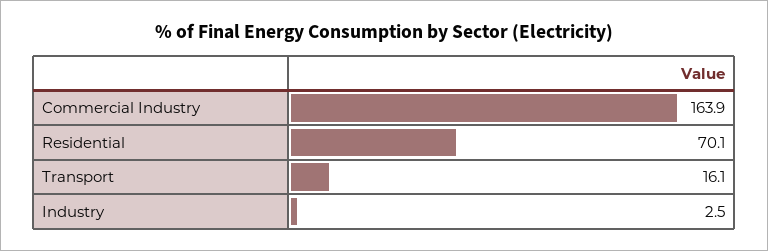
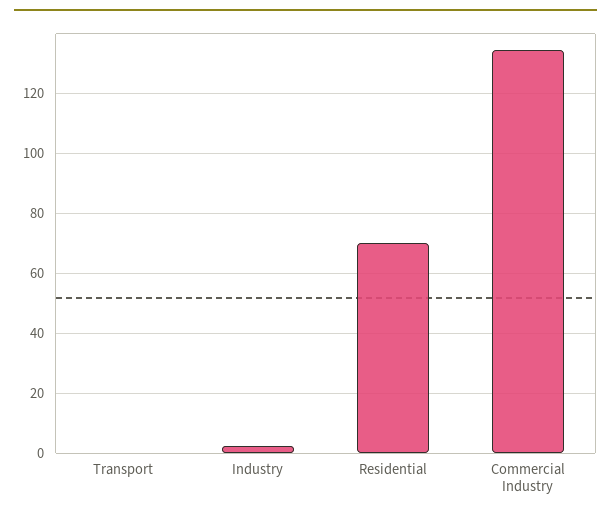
Commercial Industry: 163.9 -> 135
Transport: 16.1 -> 0

